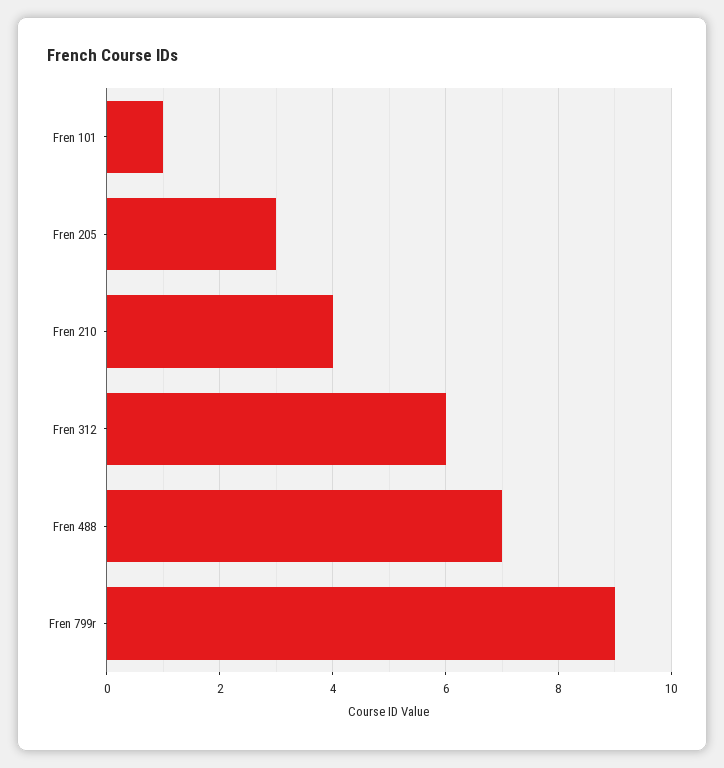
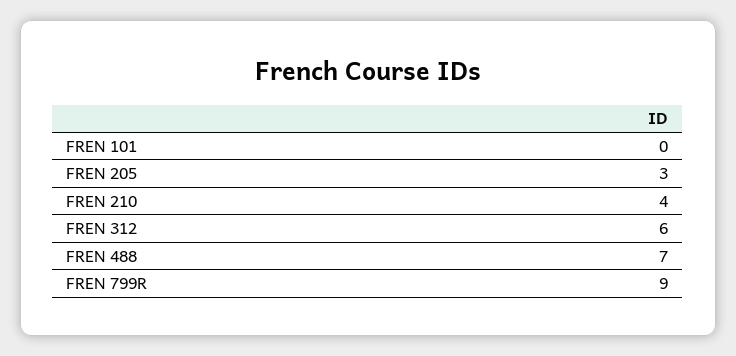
Fren 101: 1 -> 0

